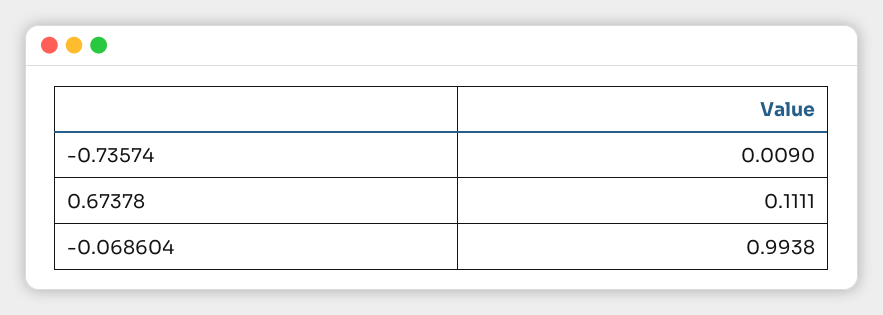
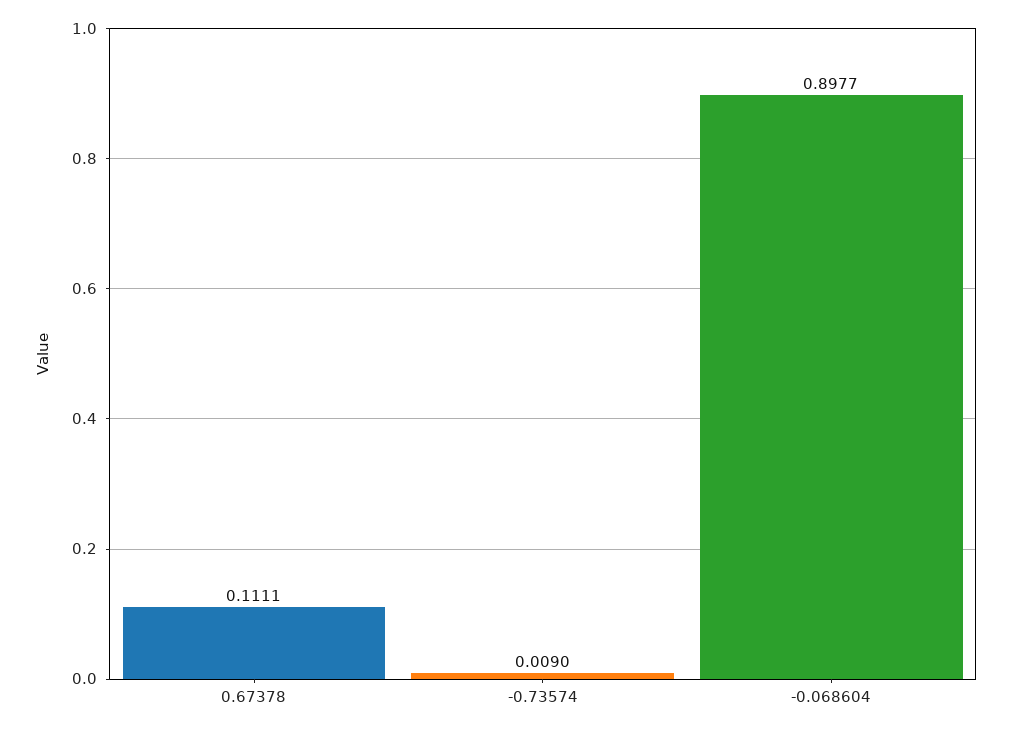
-0.068604: 0.9938 -> 0.8977

